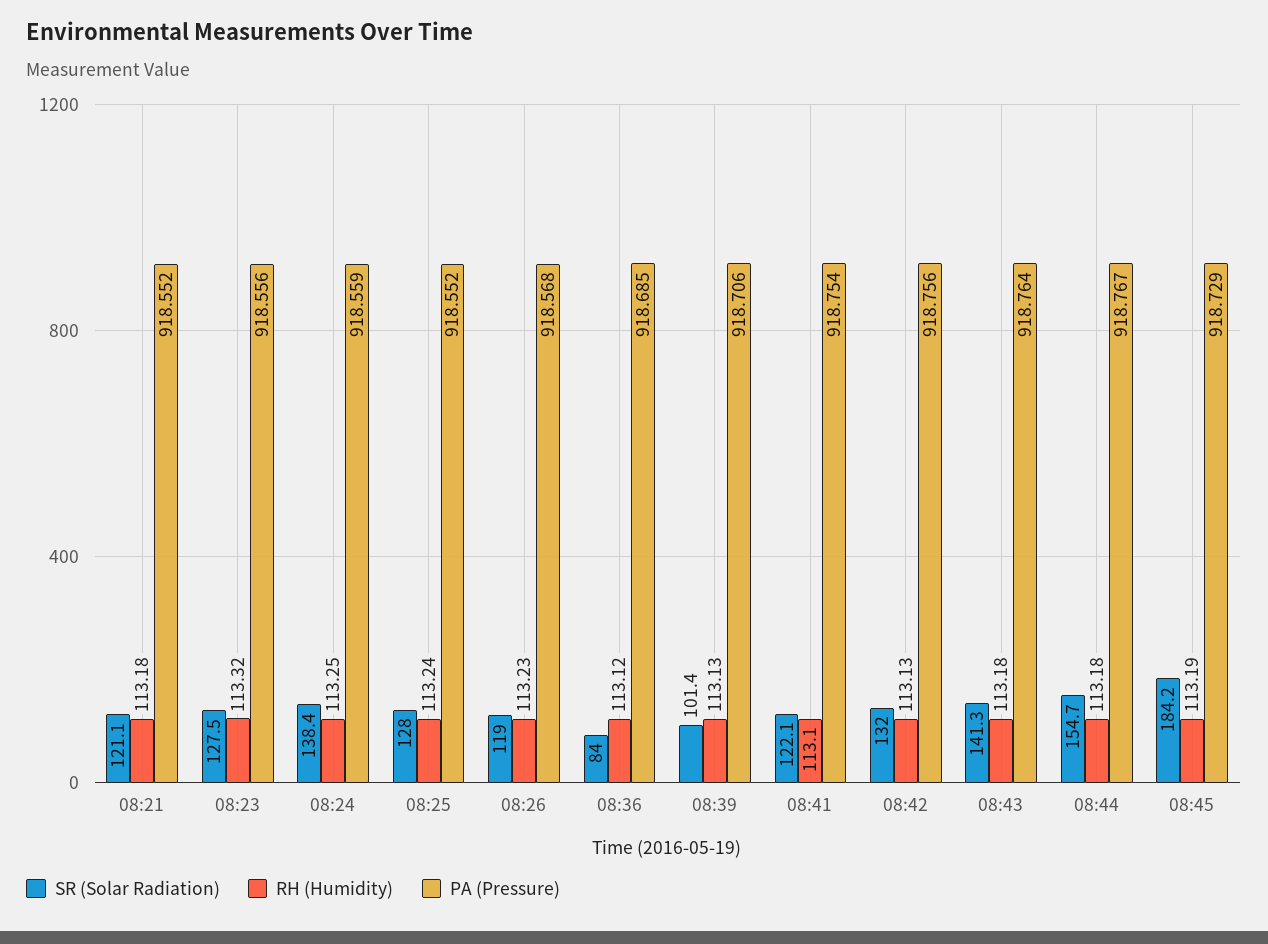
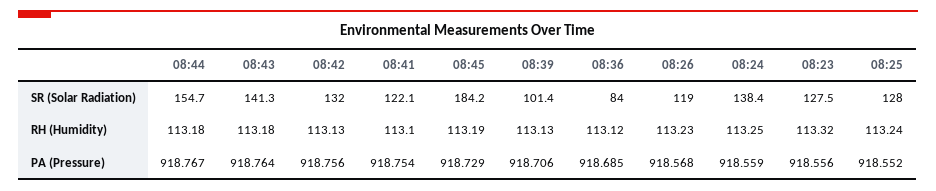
SR (Solar Radiation), 08:21: 121.1 -> none
RH (Humidity), 08:21: 113.18 -> none
PA (Pressure), 08:21: 918.552 -> none

